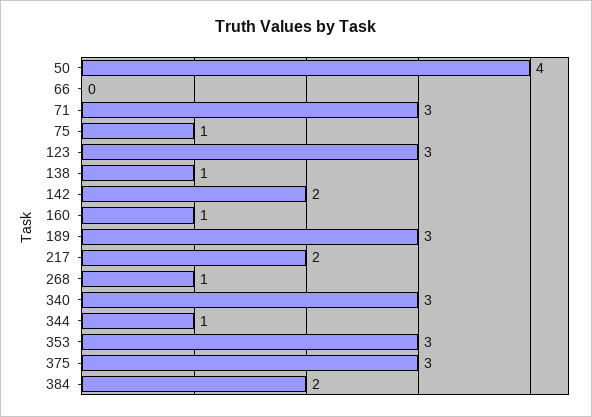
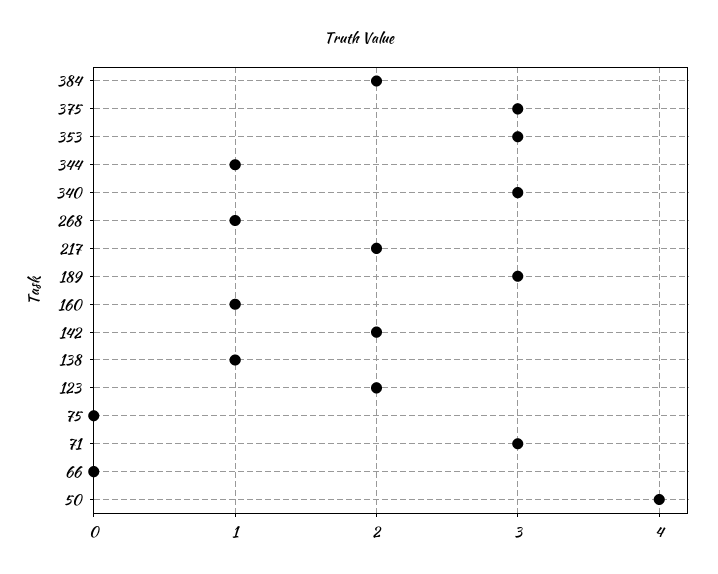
75: 1 -> 0
123: 3 -> 2

